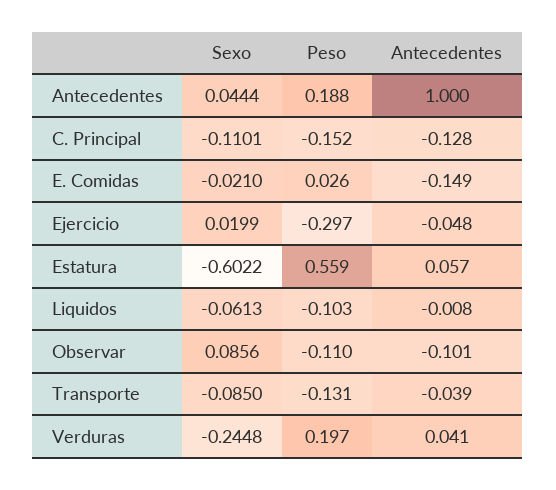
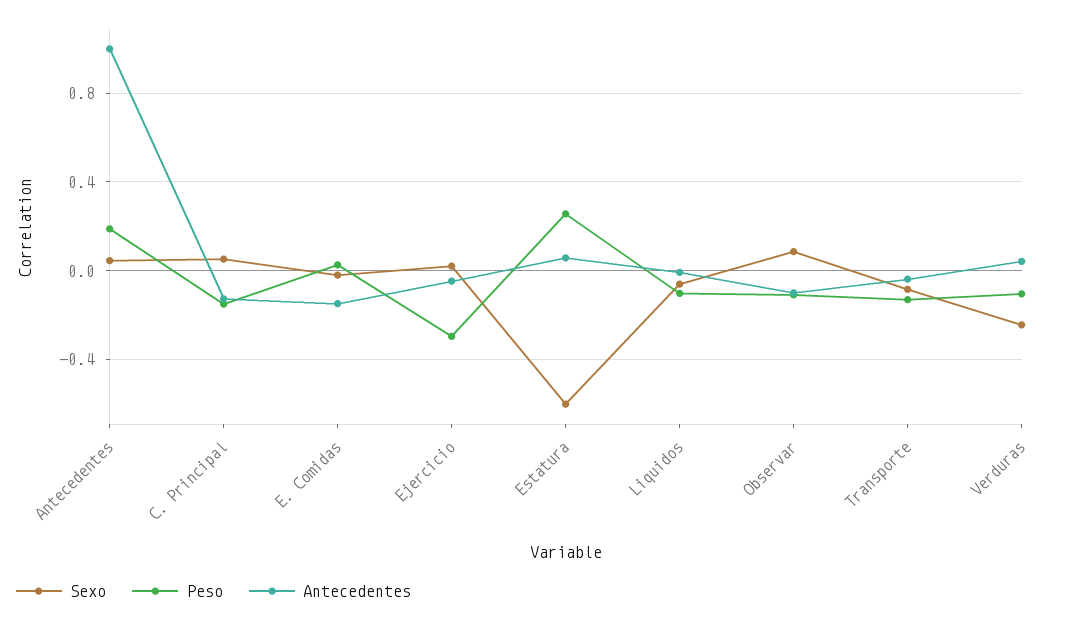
Sexo, C. Principal: -0.1101 -> 0.05
Peso, Estatura: 0.559 -> 0.25
Peso, Verduras: 0.197 -> -0.1

